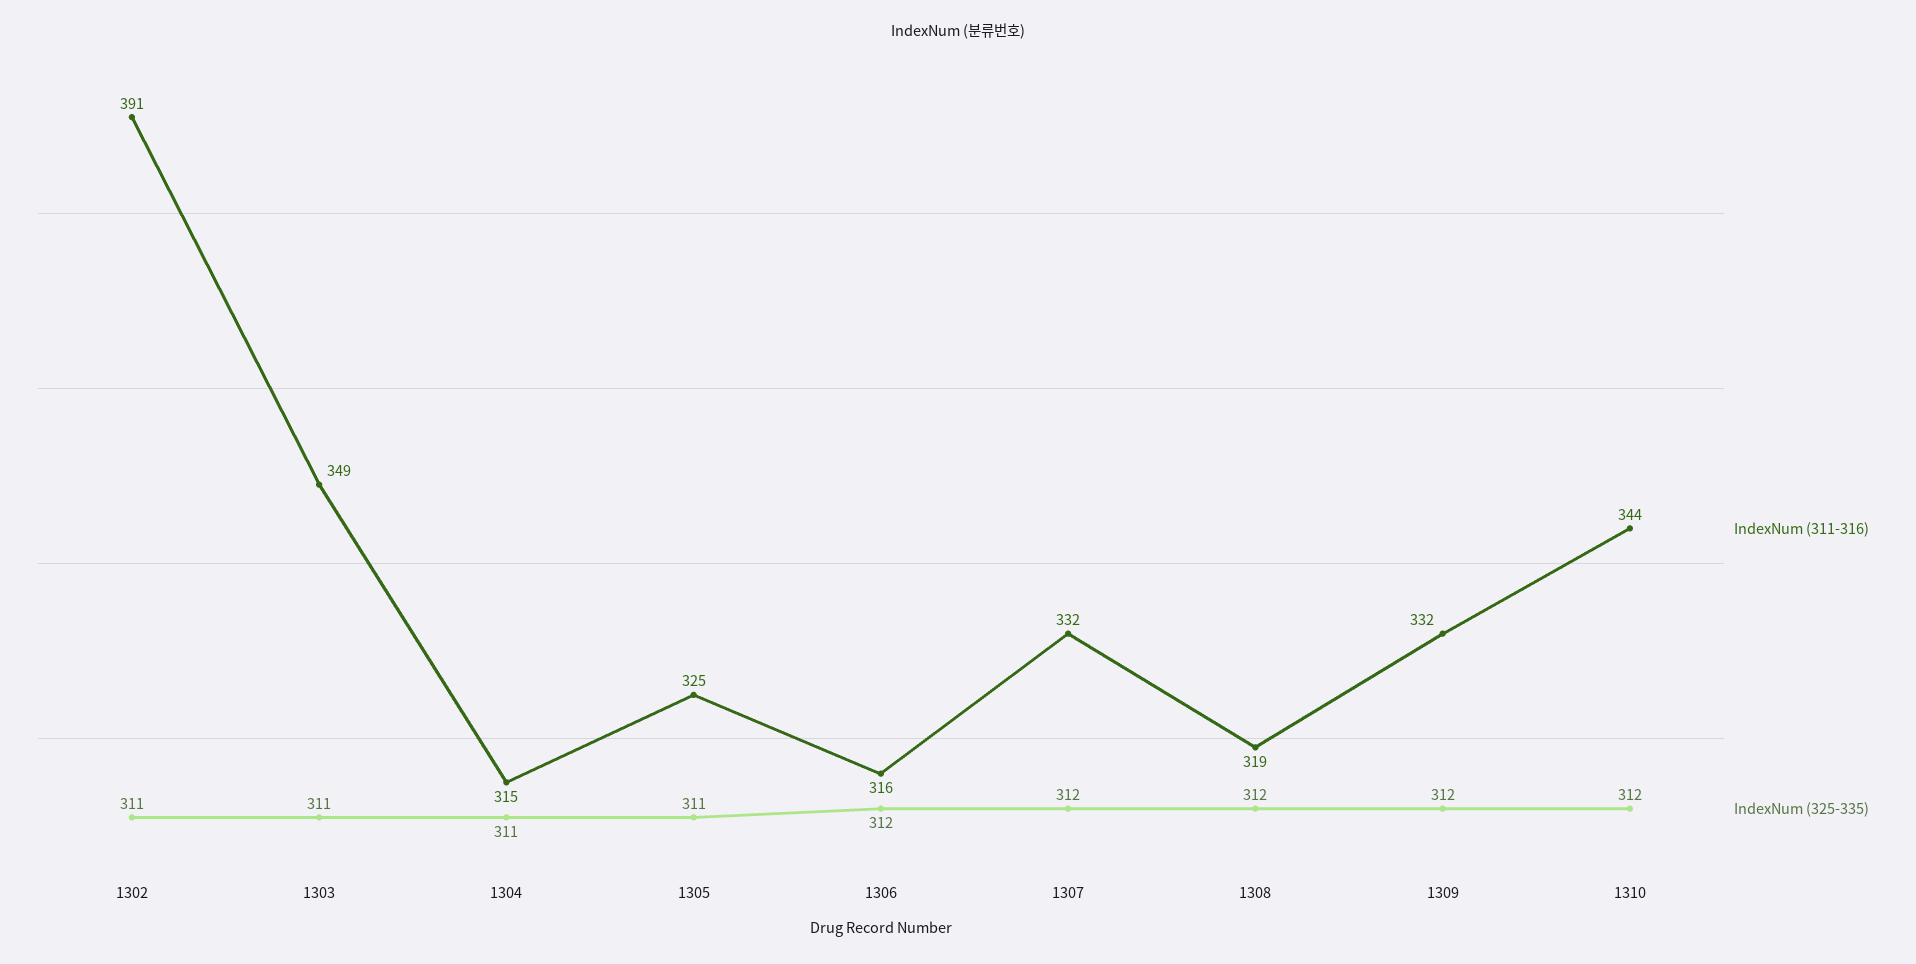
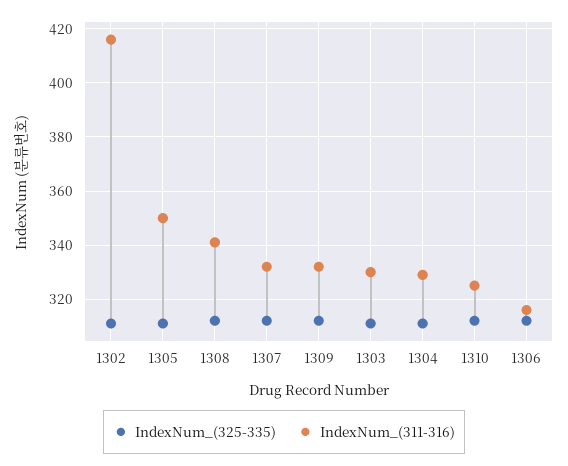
IndexNum (311-316), 1302: 391 -> 415
IndexNum (311-316), 1303: 349 -> 330
IndexNum (311-316), 1304: 315 -> 330
IndexNum (311-316), 1305: 325 -> 350
IndexNum (311-316), 1308: 319 -> 340
IndexNum (311-316), 1310: 344 -> 325

